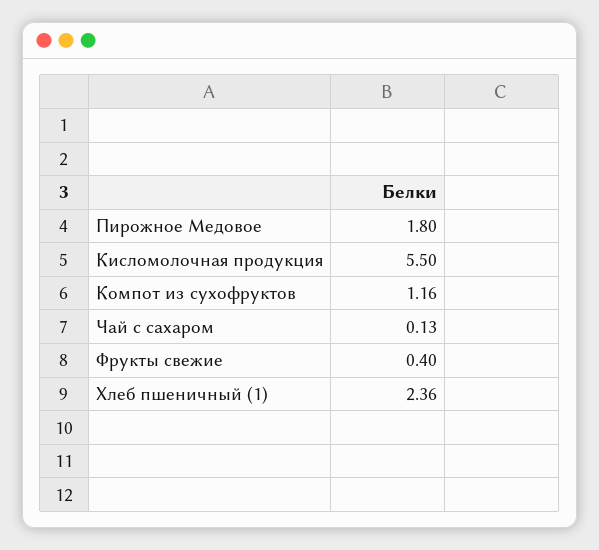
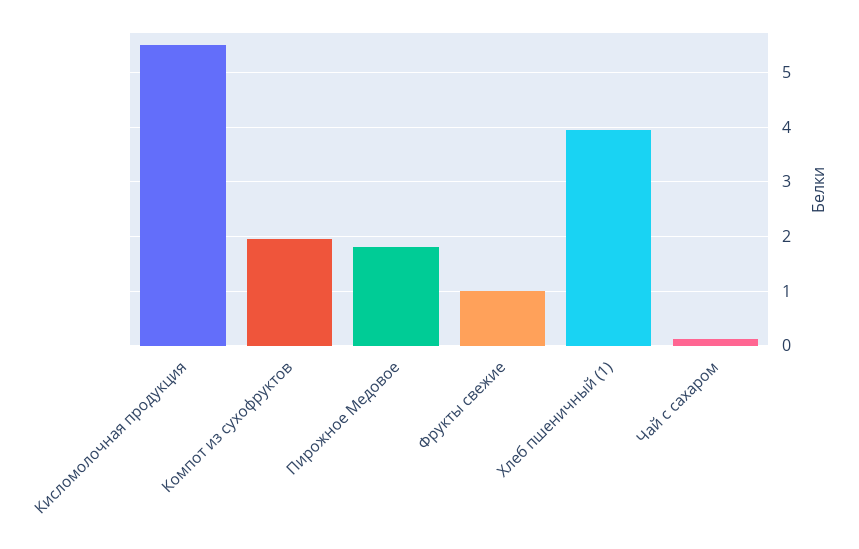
Компот из сухофруктов: 1.16 -> 2
Фрукты свежие: 0.4 -> 1
Хлеб пшеничный (1): 2.36 -> 4

